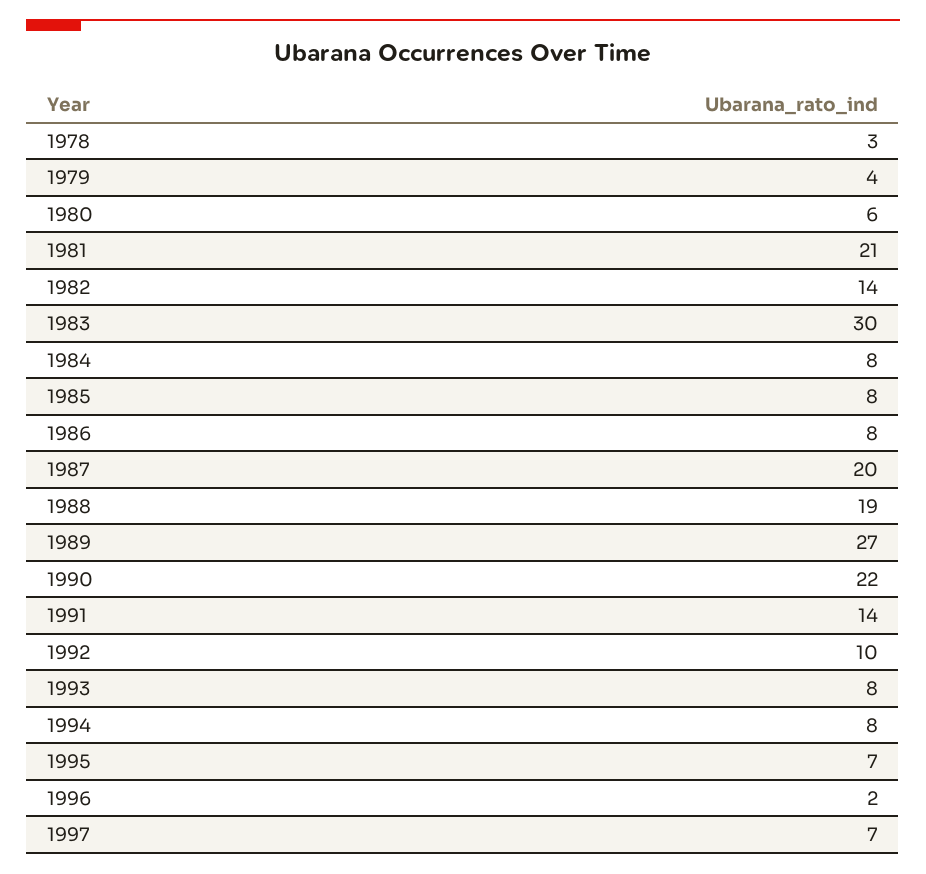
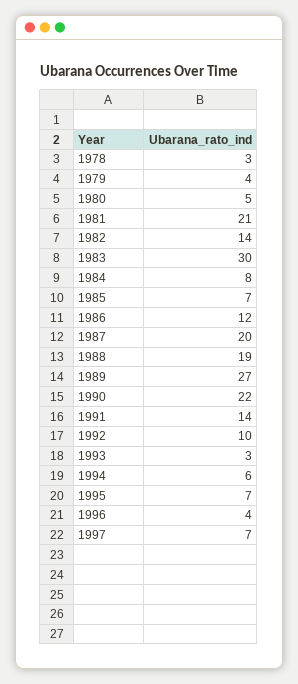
1980: 6 -> 5
1985: 8 -> 7
1986: 8 -> 12
1993: 8 -> 3
1994: 8 -> 6
1996: 2 -> 4

